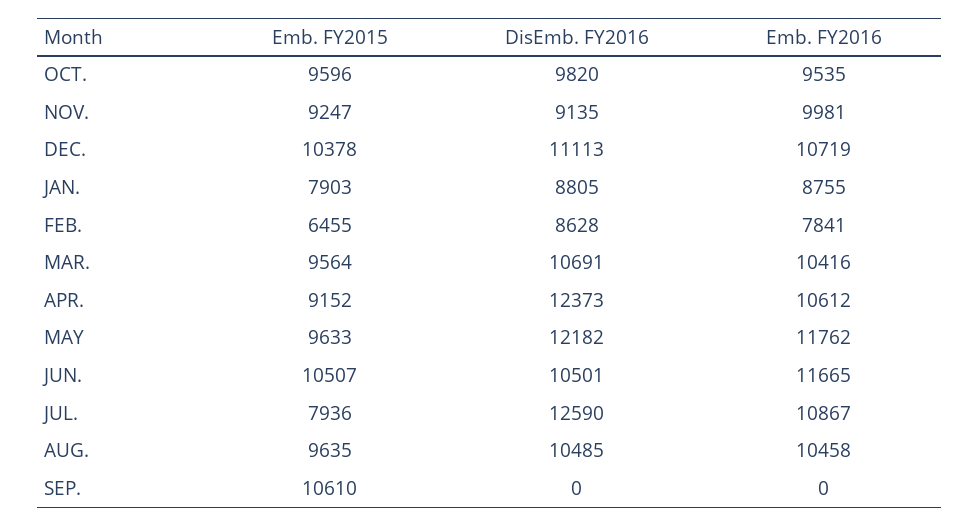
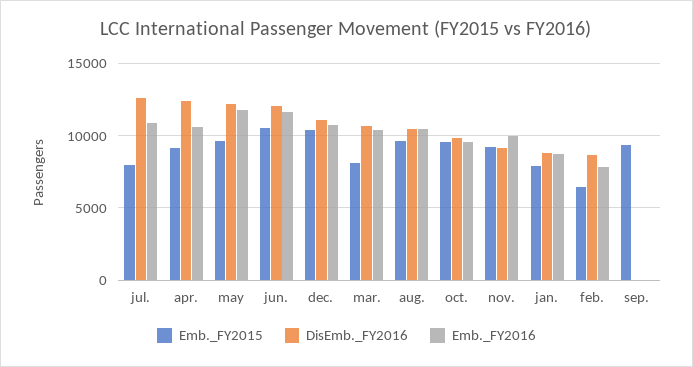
Emb. FY2015, MAR.: 9564 -> 8000
DisEmb. FY2016, JUN.: 10501 -> 12000
Emb. FY2015, SEP.: 10610 -> 9500

